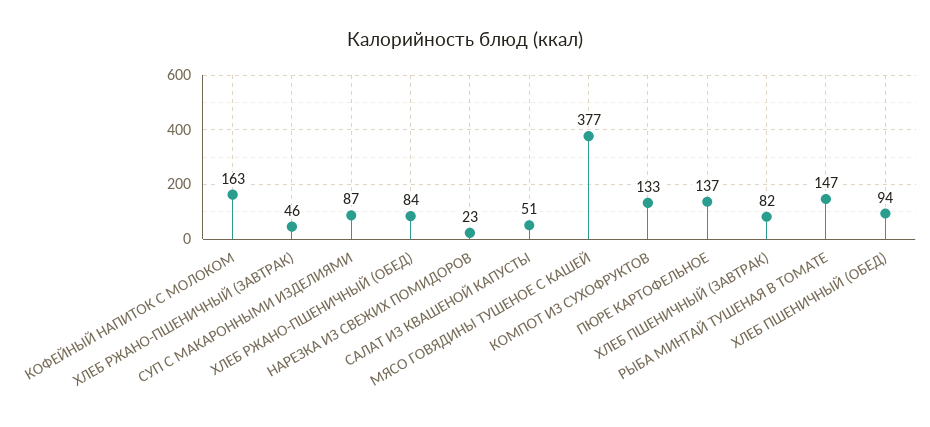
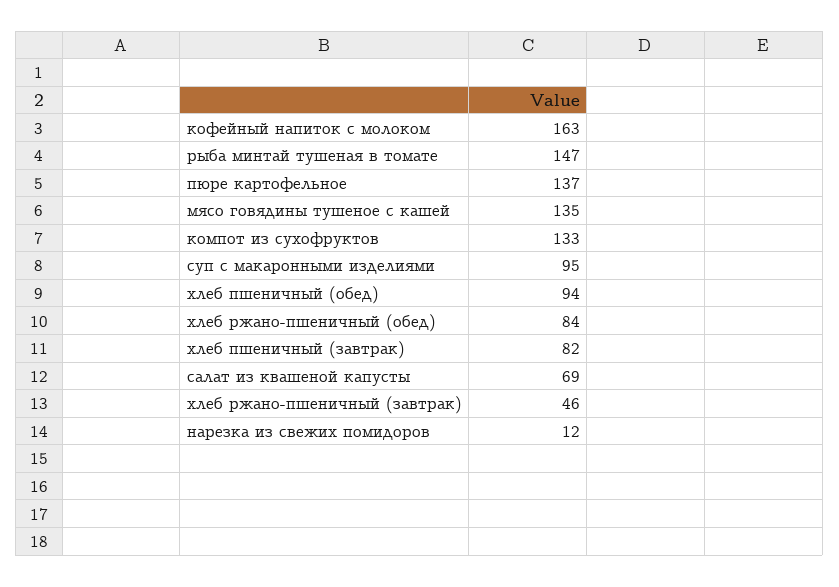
СУП С МАКАРОННЫМИ ИЗДЕЛИЯМИ: 87 -> 95
НАРЕЗКА ИЗ СВЕЖИХ ПОМИДОРОВ: 23 -> 12
САЛАТ ИЗ КВАШЕНОЙ КАПУСТЫ: 51 -> 69
МЯСО ГОВЯДИНЫ ТУШЕНОЕ С КАШЕЙ: 377 -> 135

